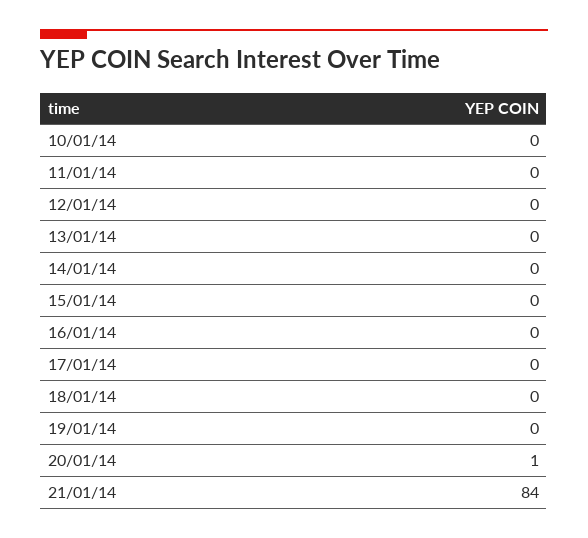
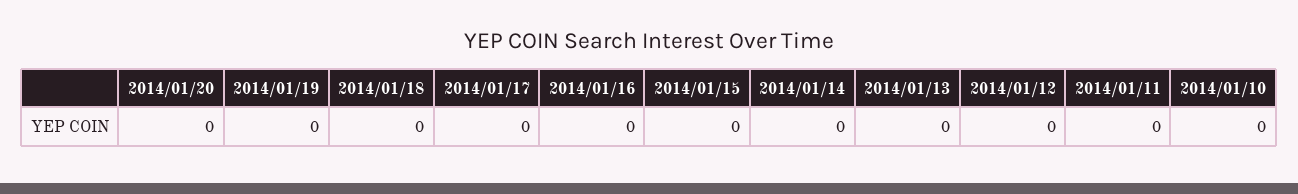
20/01/14: 1 -> 0
21/01/14: 84 -> none

